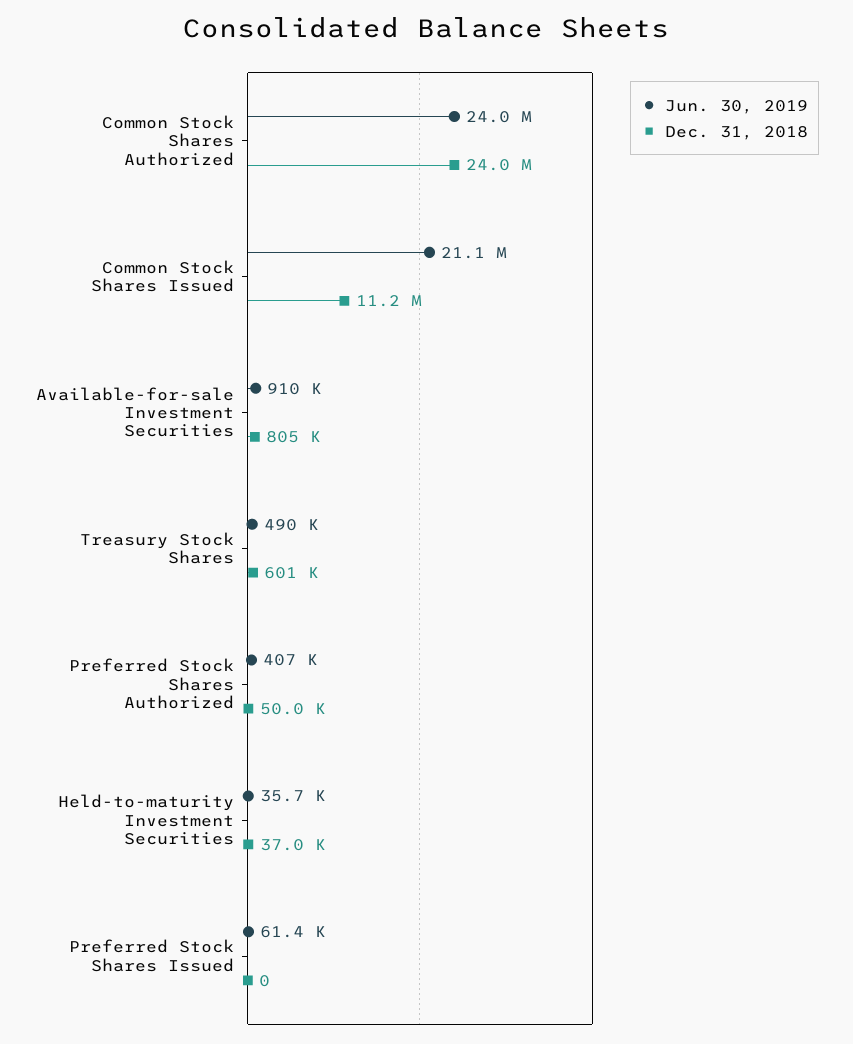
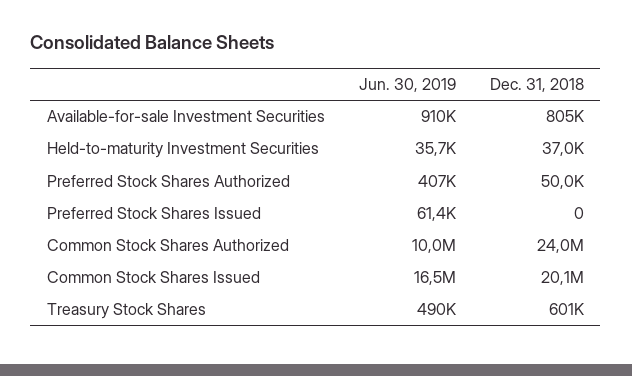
Jun. 30, 2019, Common Stock Shares Authorized: 24000000 -> 10000000
Jun. 30, 2019, Common Stock Shares Issued: 21100000 -> 16500000
Dec. 31, 2018, Common Stock Shares Issued: 11200000 -> 20100000

